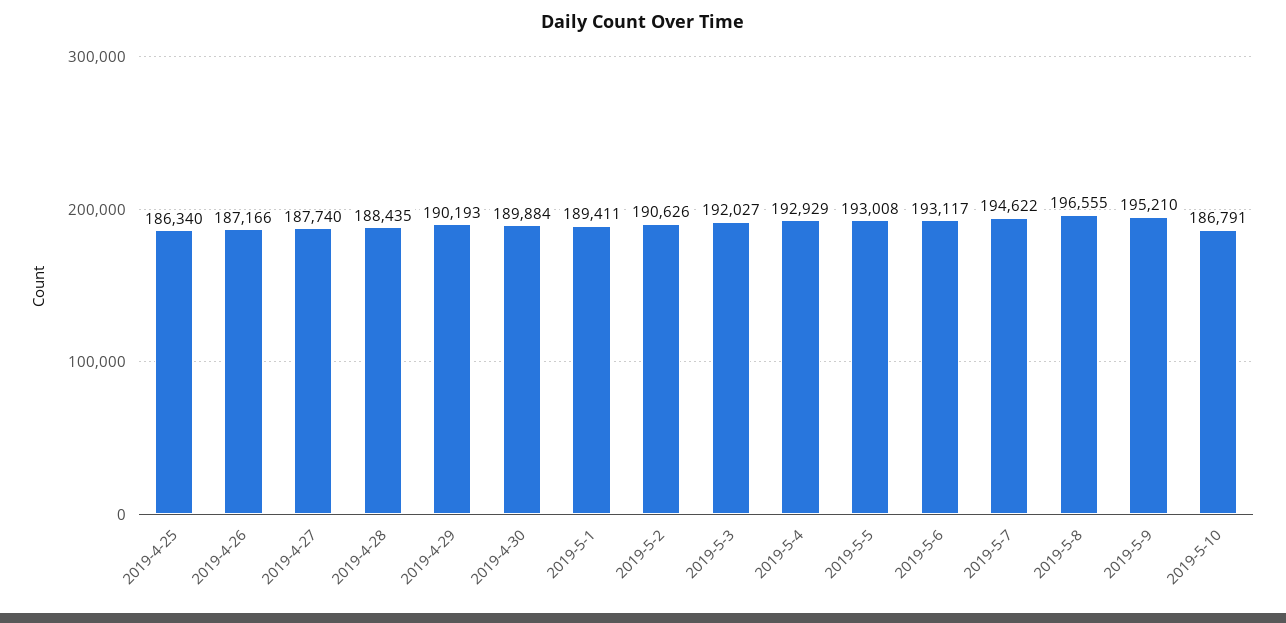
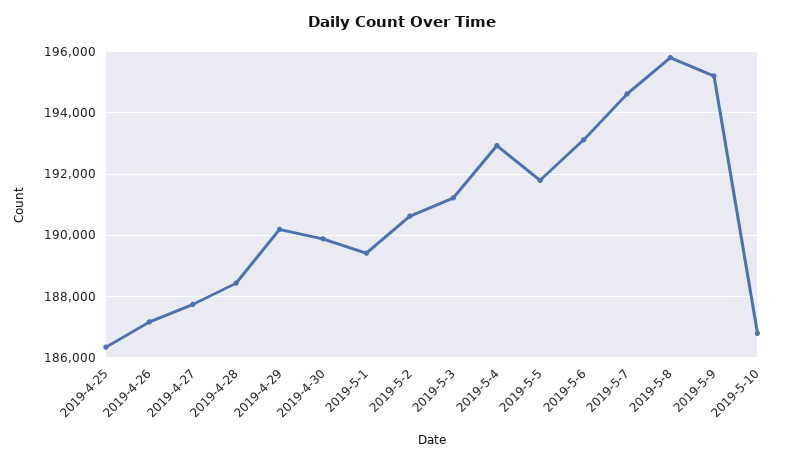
2019-5-3: 192027 -> 191200
2019-5-5: 193008 -> 191800
2019-5-8: 196555 -> 195800

